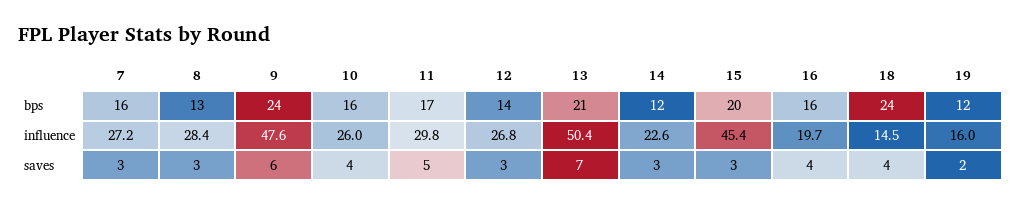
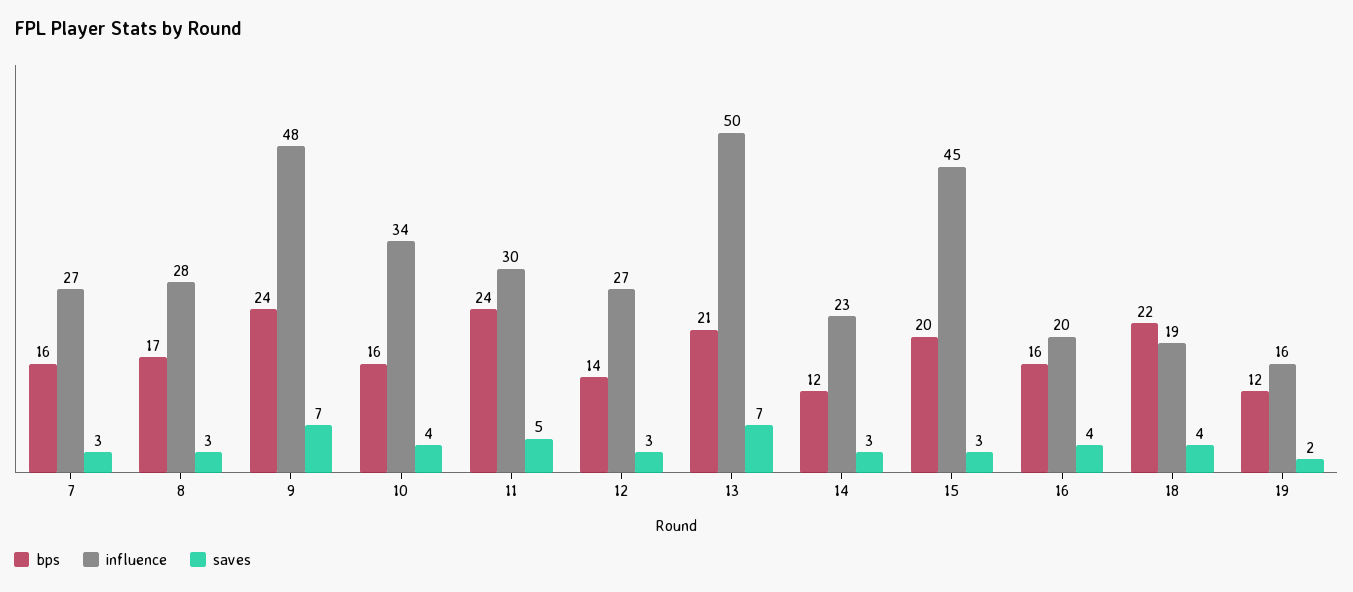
bps, 8: 13 -> 17
bps, 11: 17 -> 24
bps, 18: 24 -> 22
influence, 10: 26 -> 34
influence, 18: 14.5 -> 19
saves, 9: 6 -> 7

